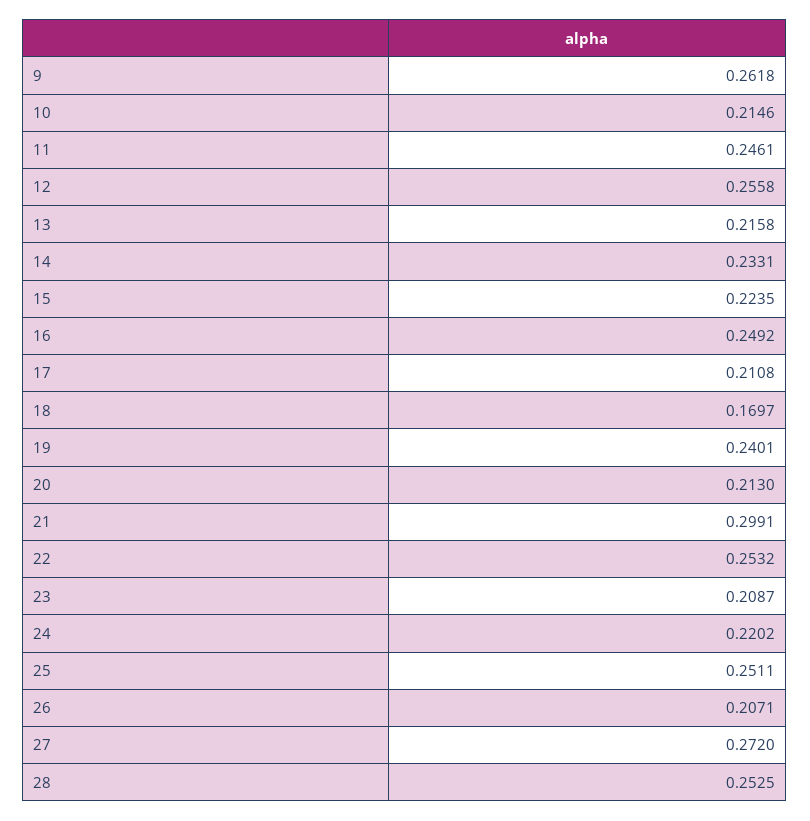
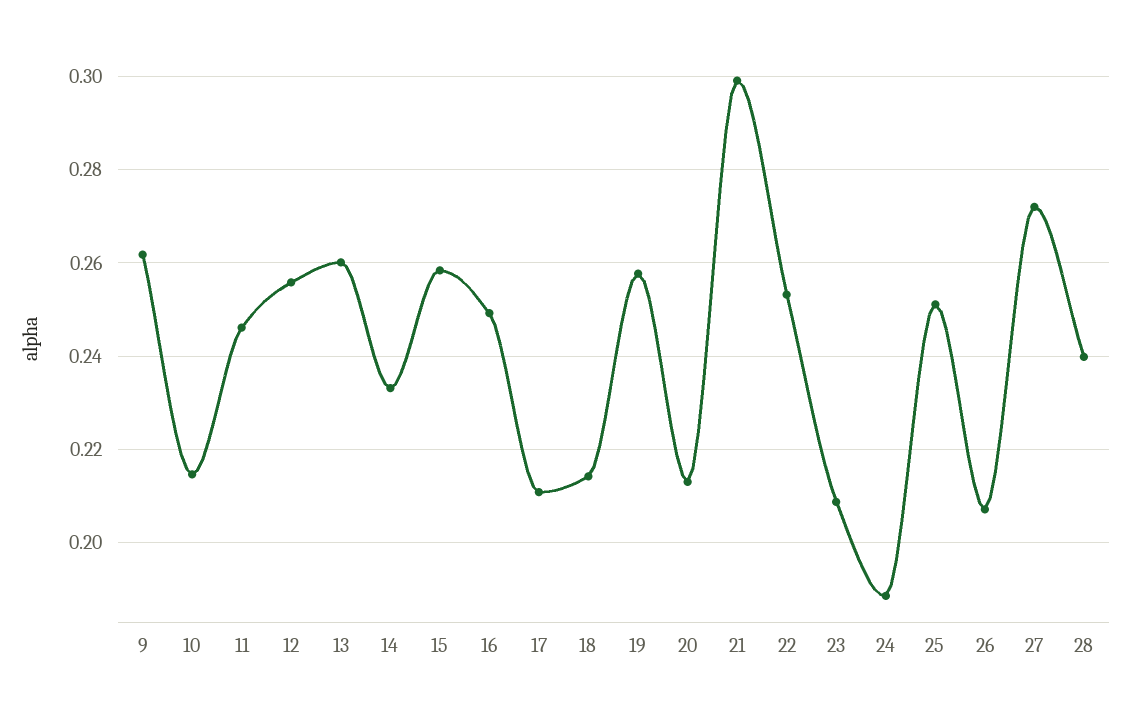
13: 0.2158 -> 0.26
15: 0.2235 -> 0.258
18: 0.1697 -> 0.214
19: 0.2401 -> 0.258
24: 0.2202 -> 0.188
28: 0.2525 -> 0.24

